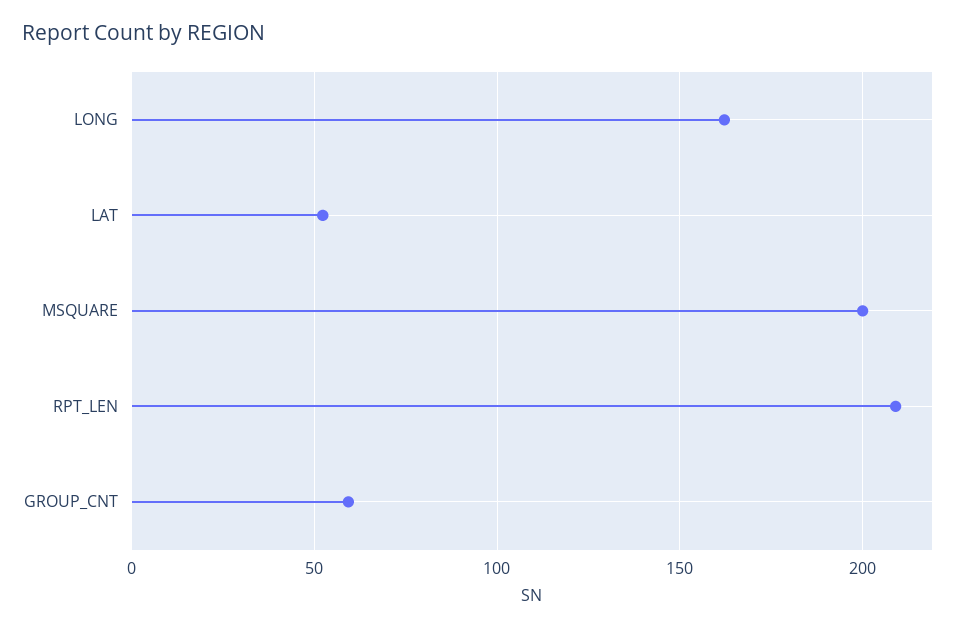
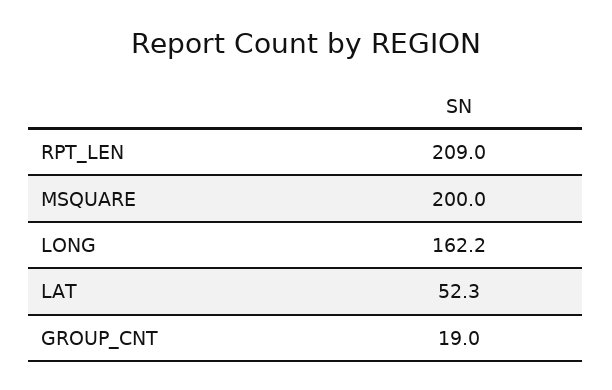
GROUP_CNT: 60 -> 19

